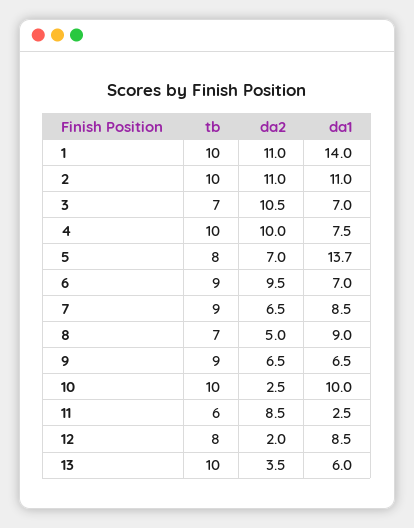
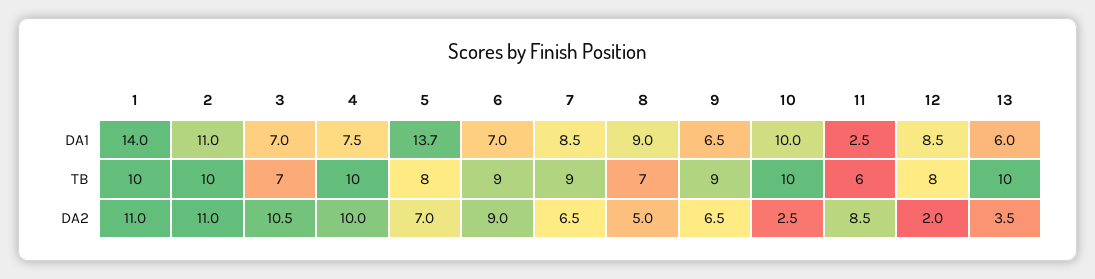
da2, 6: 9.5 -> 9

